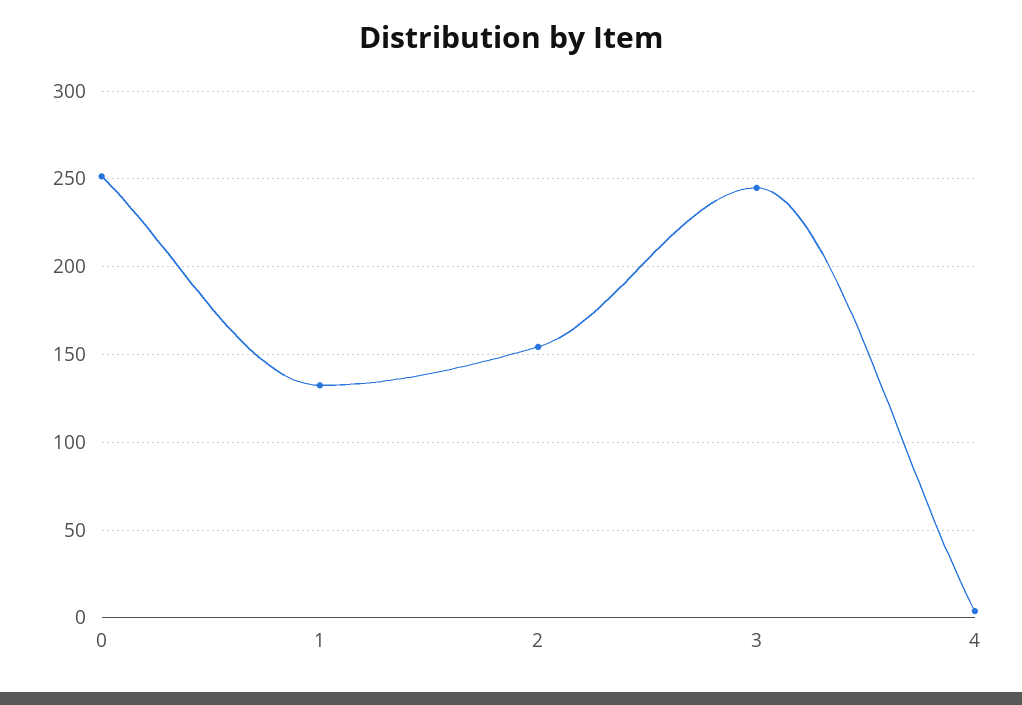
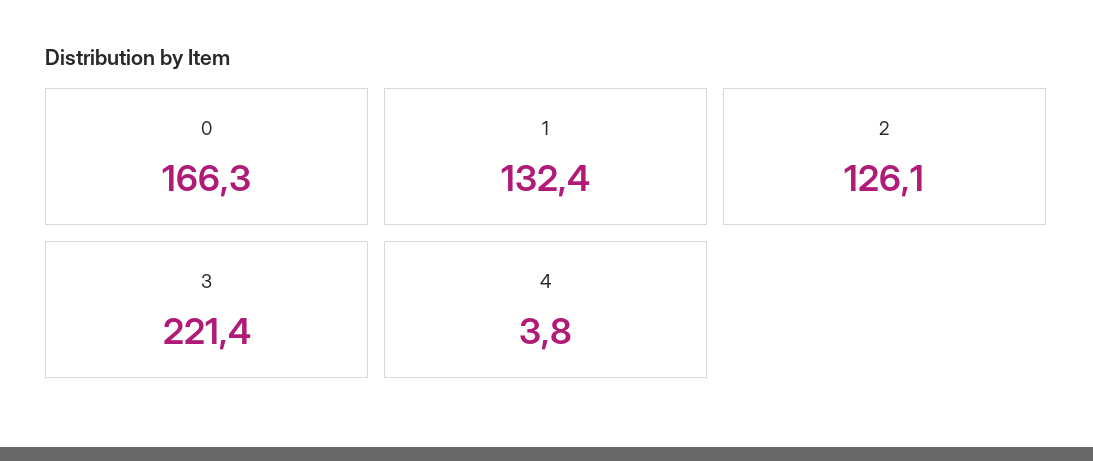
0: 250 -> 166.3
2: 155 -> 126.1
3: 245 -> 221.4

